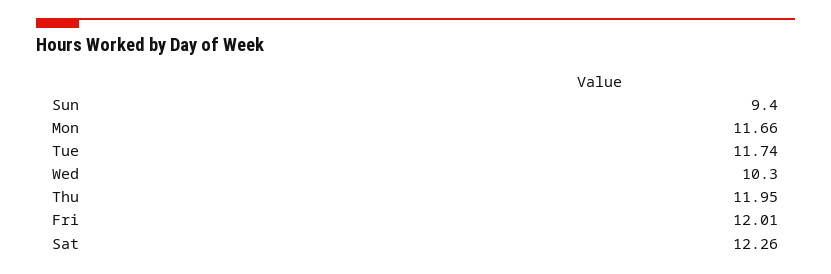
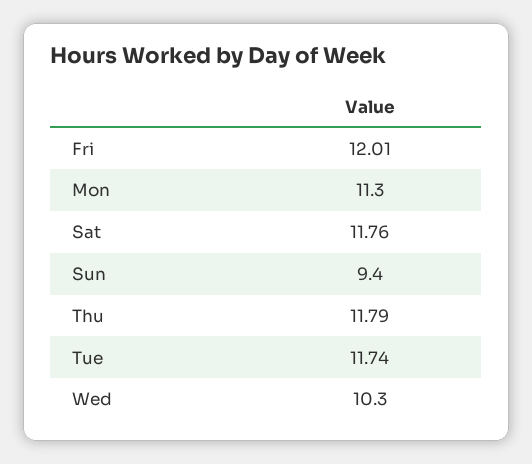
Mon: 11.66 -> 11.3
Thu: 11.95 -> 11.79
Sat: 12.26 -> 11.76

